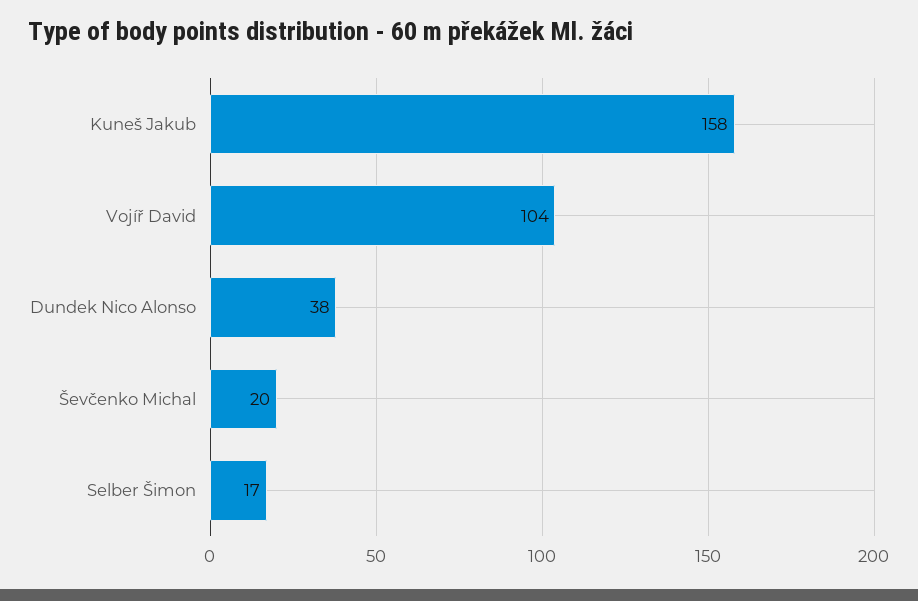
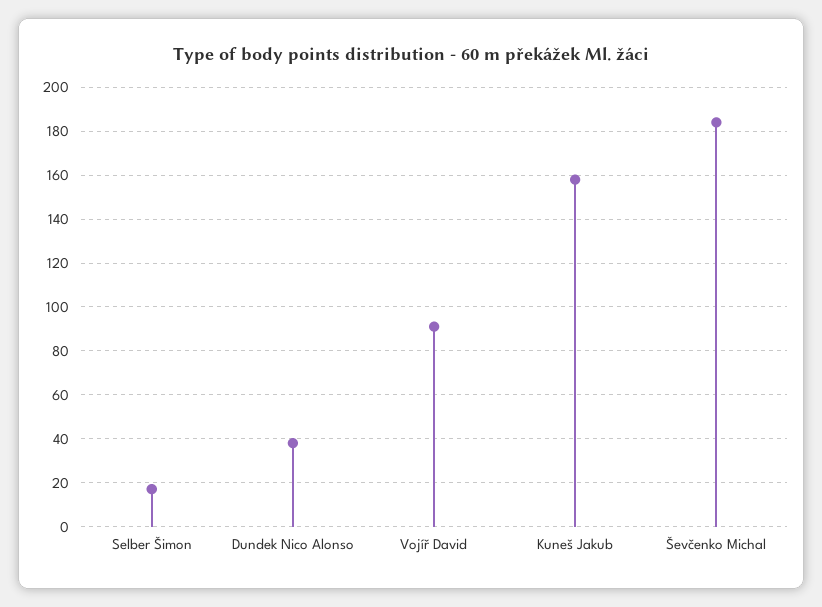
Vojíř David: 104 -> 90
Ševčenko Michal: 20 -> 185

